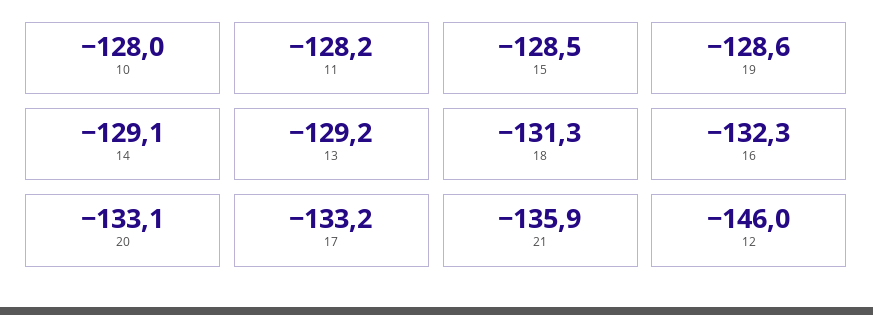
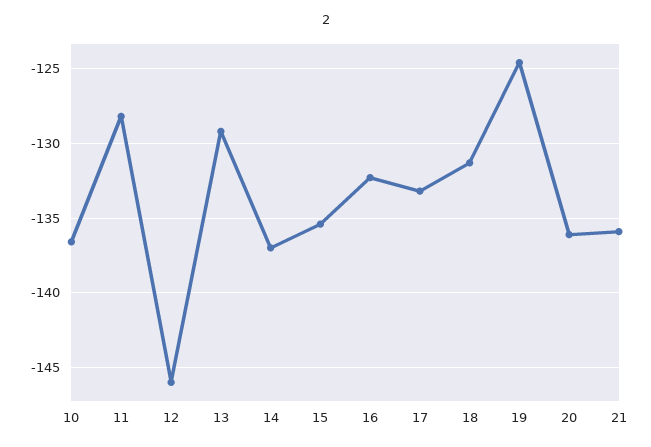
10: -128 -> -136.5
15: -128.5 -> -135.5
19: -128.6 -> -124.5
14: -129.1 -> -137
20: -133.1 -> -136

